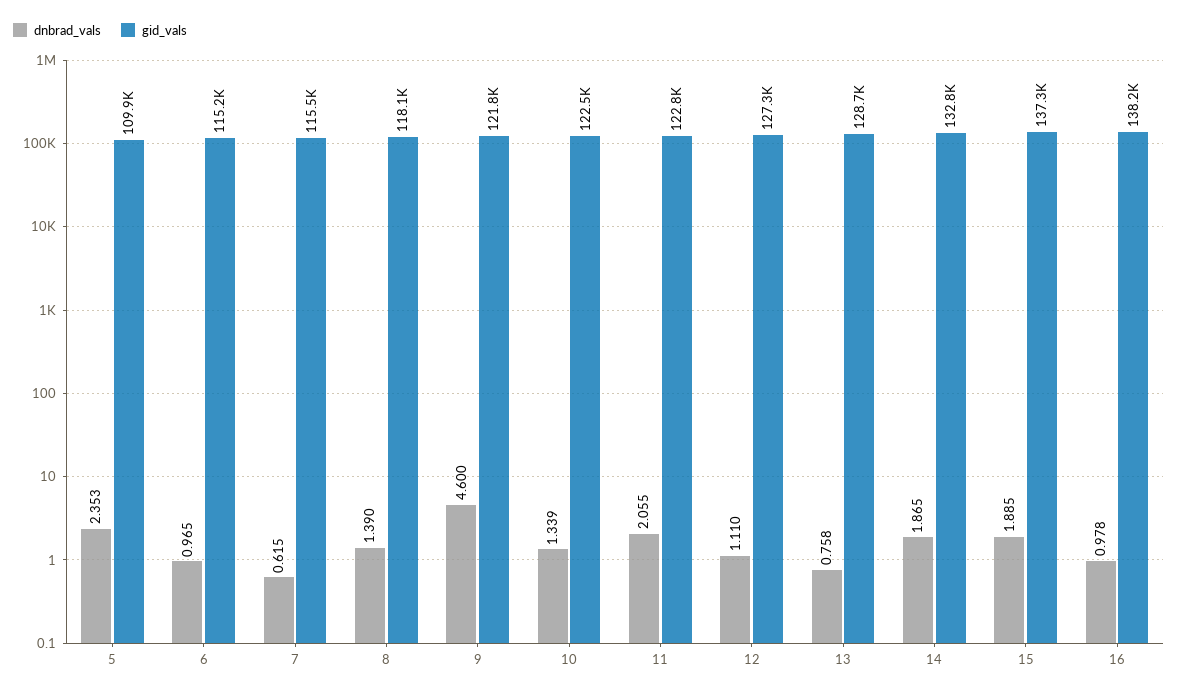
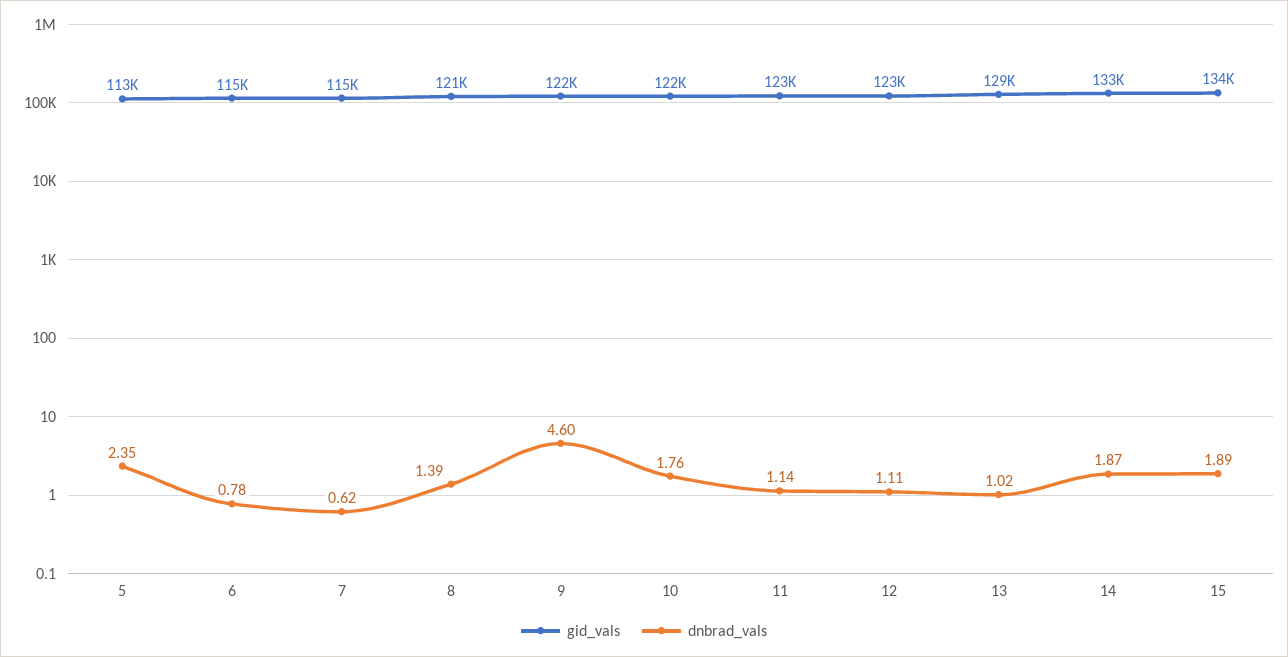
gid_vals, 5: 109900 -> 113000
dnbrad_vals, 6: 0.965 -> 0.78
gid_vals, 8: 118100 -> 121000
dnbrad_vals, 10: 1.339 -> 1.76
dnbrad_vals, 11: 2.055 -> 1.14
gid_vals, 12: 127300 -> 123000
dnbrad_vals, 13: 0.758 -> 1.02
gid_vals, 15: 137300 -> 134000
dnbrad_vals, 16: 0.978 -> none
gid_vals, 16: 138200 -> none

